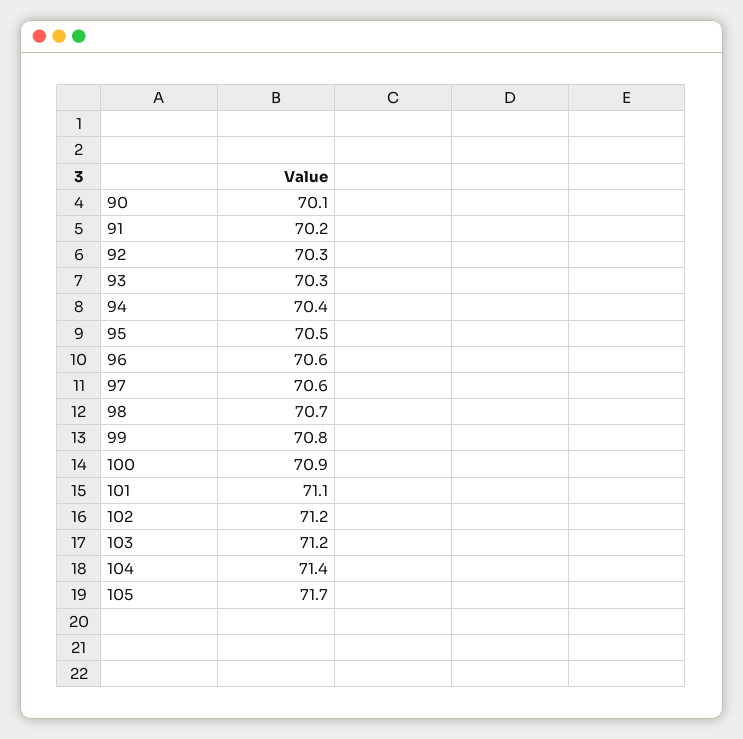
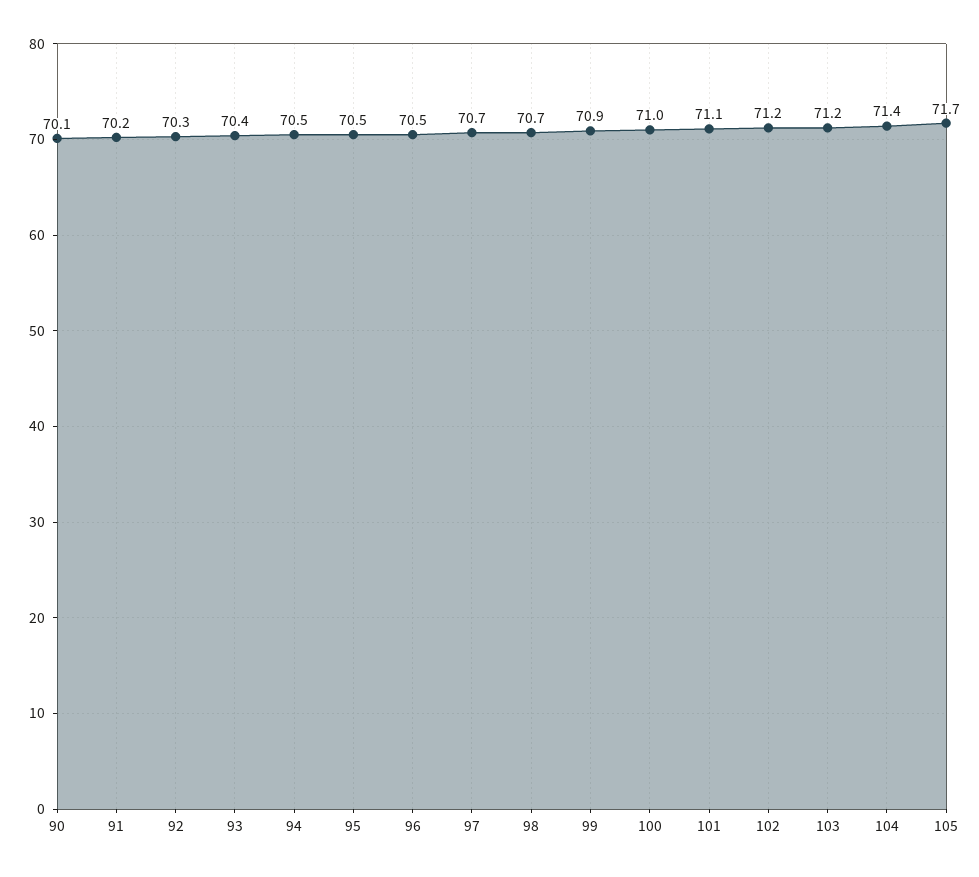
93: 70.3 -> 70.4
94: 70.4 -> 70.5
96: 70.6 -> 70.5
97: 70.6 -> 70.7
99: 70.8 -> 70.9
100: 70.9 -> 71

